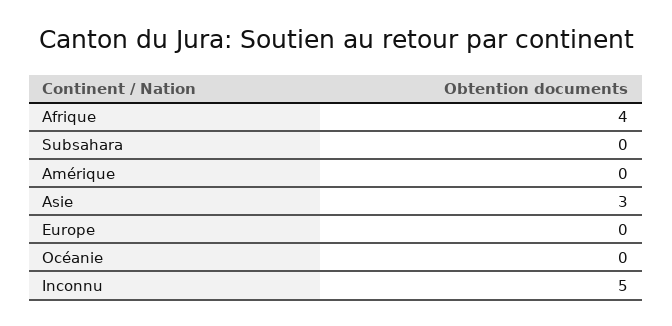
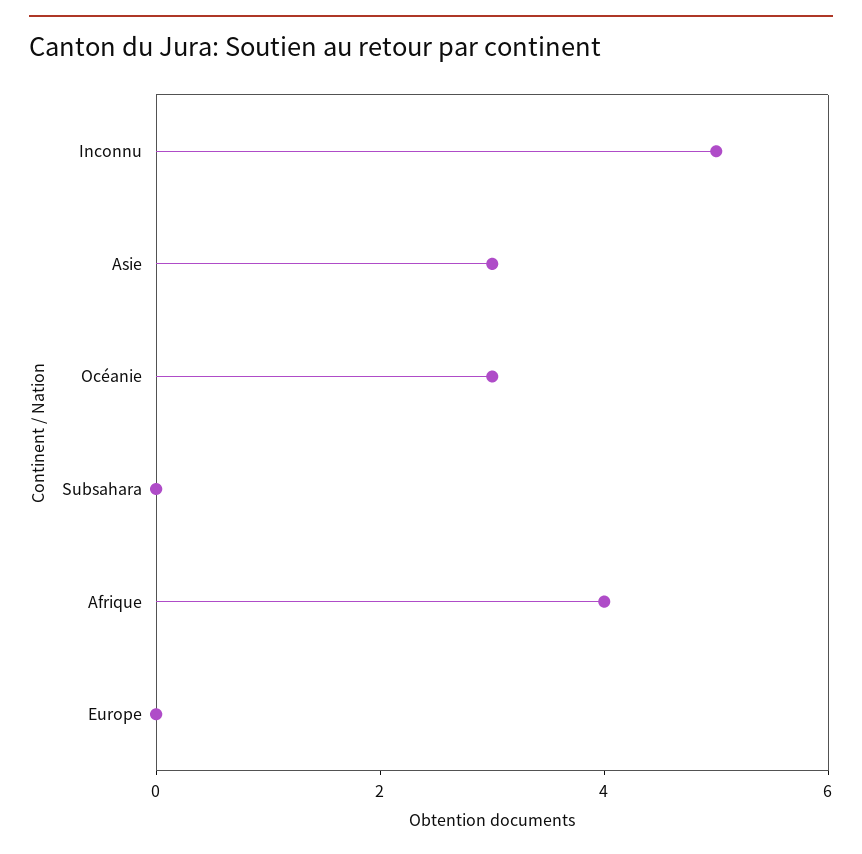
Amérique: 0 -> none
Océanie: 0 -> 3

